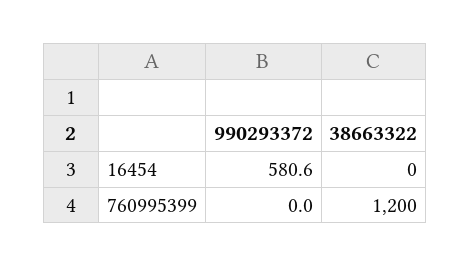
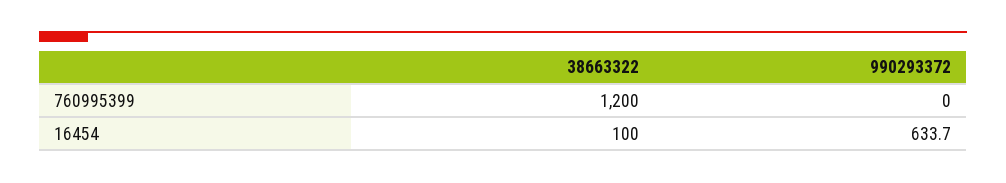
990293372, 16454: 580.6 -> 633.7
38663322, 16454: 0 -> 100

